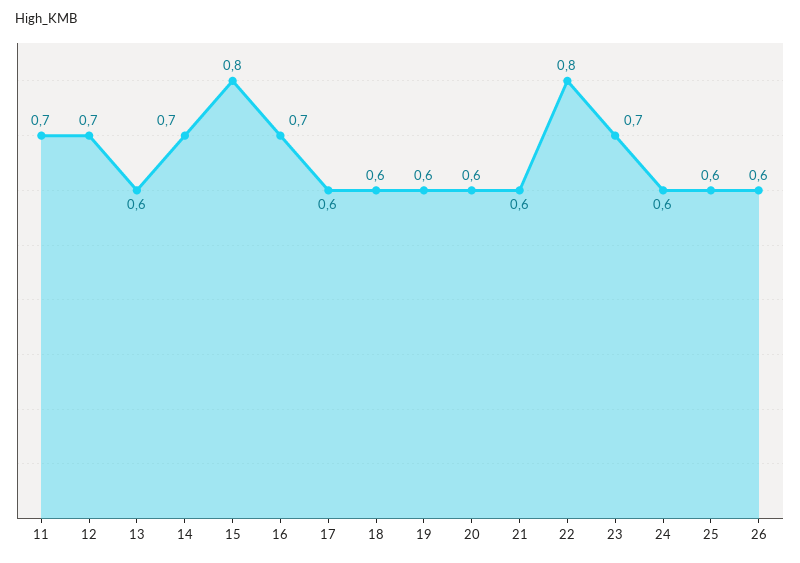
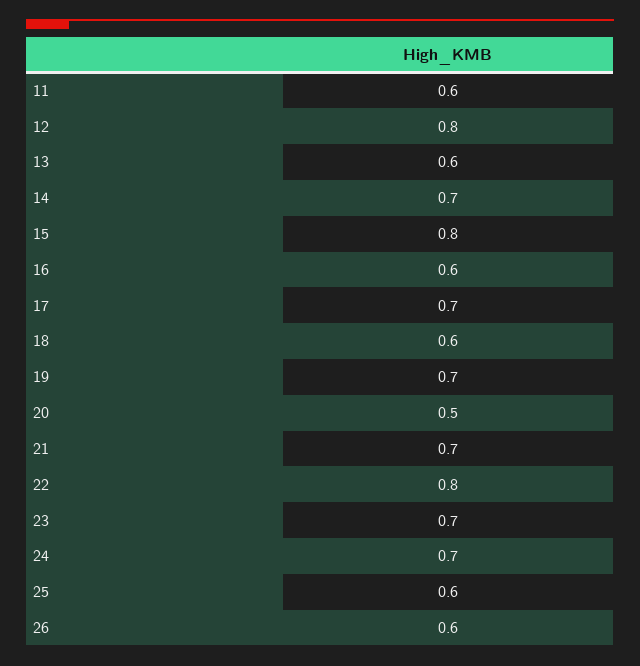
11: 0.7 -> 0.6
12: 0.7 -> 0.8
16: 0.7 -> 0.6
17: 0.6 -> 0.7
19: 0.6 -> 0.7
20: 0.6 -> 0.5
21: 0.6 -> 0.7
24: 0.6 -> 0.7

